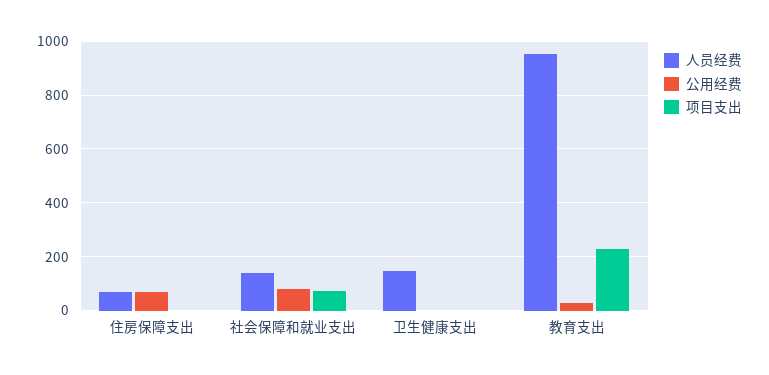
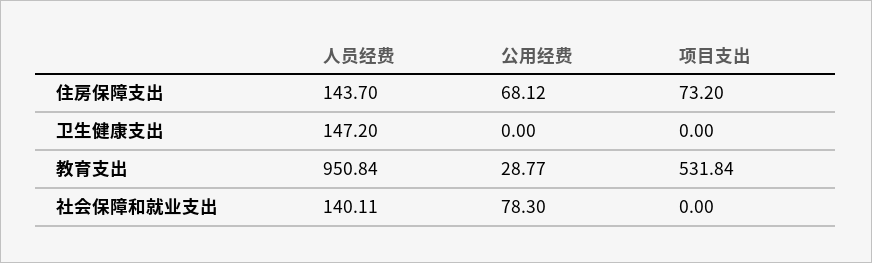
人员经费, 住房保障支出: 75 -> 143.7
项目支出, 住房保障支出: 0 -> 73.2
项目支出, 社会保障和就业支出: 75 -> 0
项目支出, 教育支出: 225 -> 531.84

